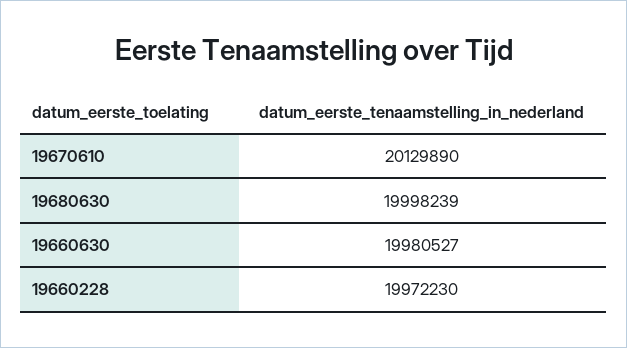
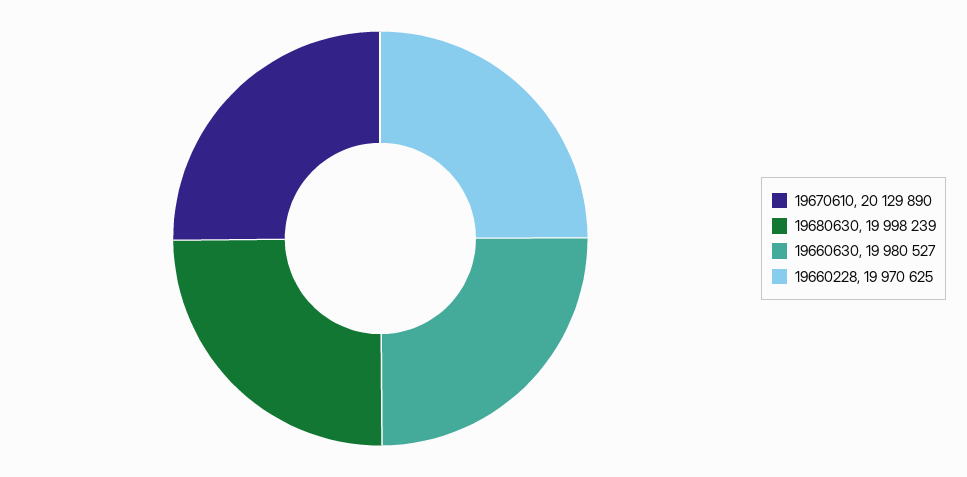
19660228: 19972230 -> 19970625

